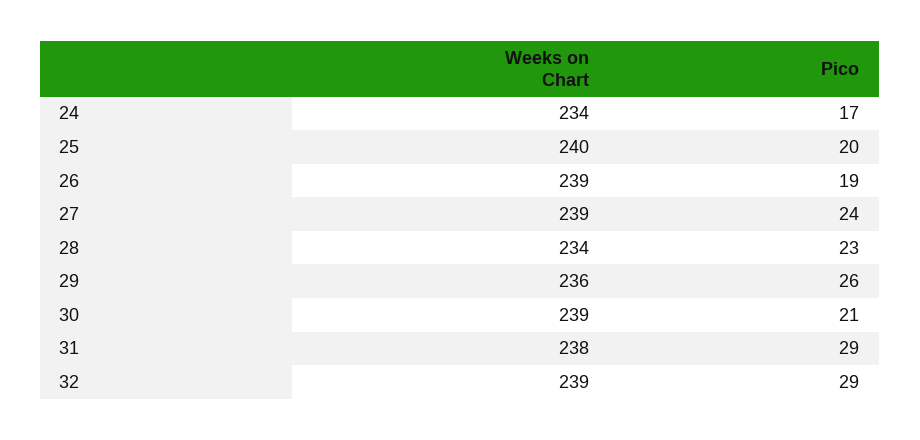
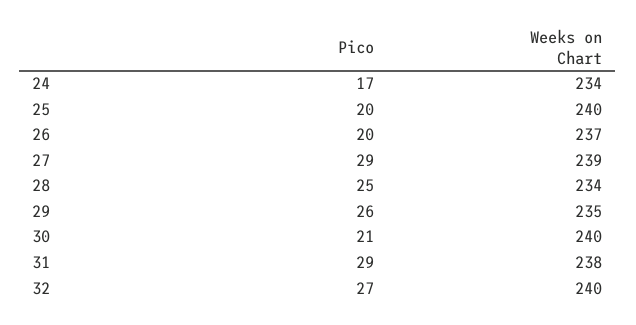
Weeks on Chart, 26: 239 -> 237
Pico, 26: 19 -> 20
Pico, 27: 24 -> 29
Pico, 28: 23 -> 25
Weeks on Chart, 29: 236 -> 235
Weeks on Chart, 30: 239 -> 240
Weeks on Chart, 32: 239 -> 240
Pico, 32: 29 -> 27

